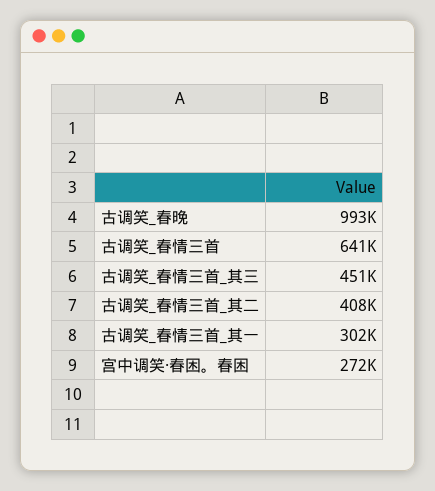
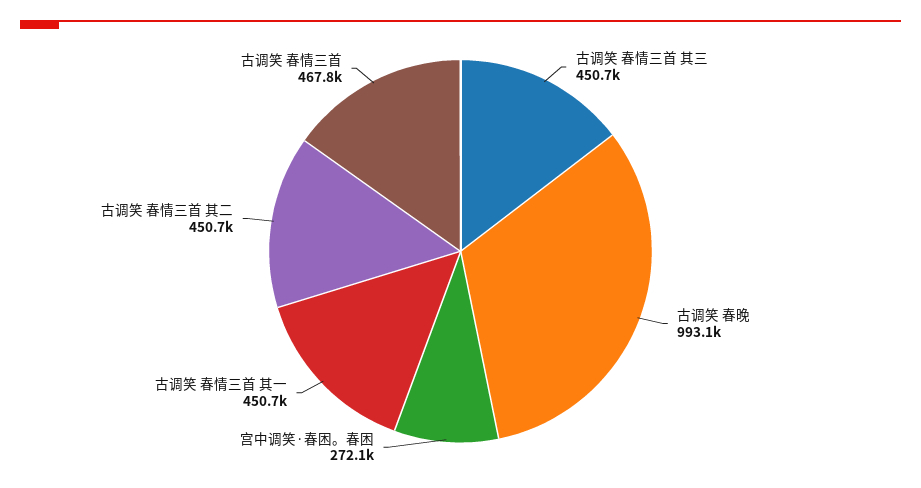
古调笑_春情三首: 641000 -> 467800
古调笑_春情三首_其二: 408000 -> 450700
古调笑_春情三首_其一: 302000 -> 450700

